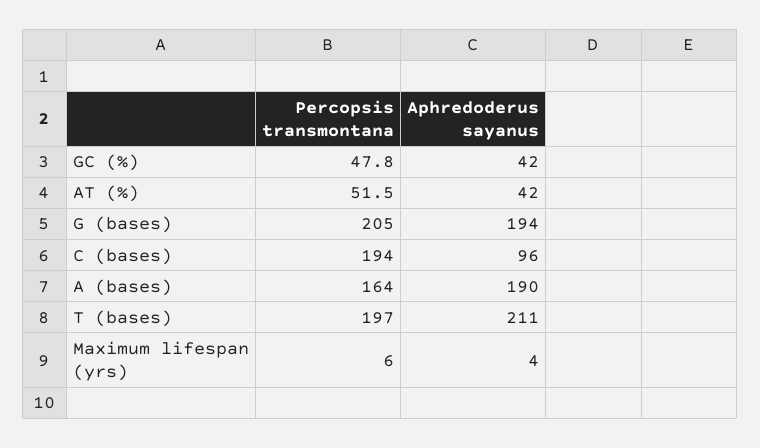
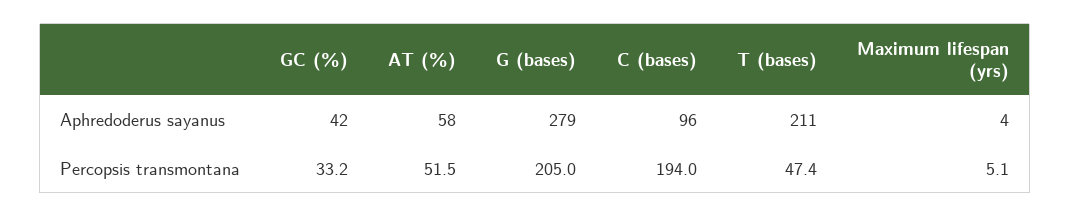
Percopsis transmontana, GC (%): 47.8 -> 33.2
Aphredoderus sayanus, AT (%): 42 -> 58
Aphredoderus sayanus, G (bases): 194 -> 279
Percopsis transmontana, A (bases): 164 -> none
Aphredoderus sayanus, A (bases): 190 -> none
Percopsis transmontana, T (bases): 197 -> 47.4
Percopsis transmontana, Maximum lifespan (yrs): 6 -> 5.1

